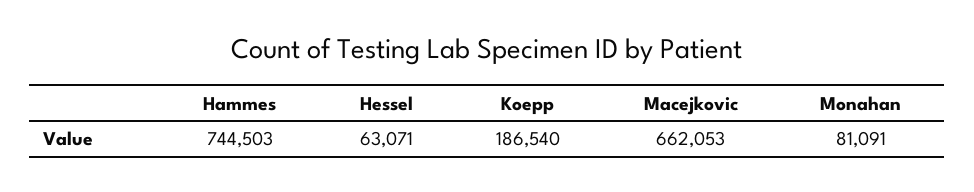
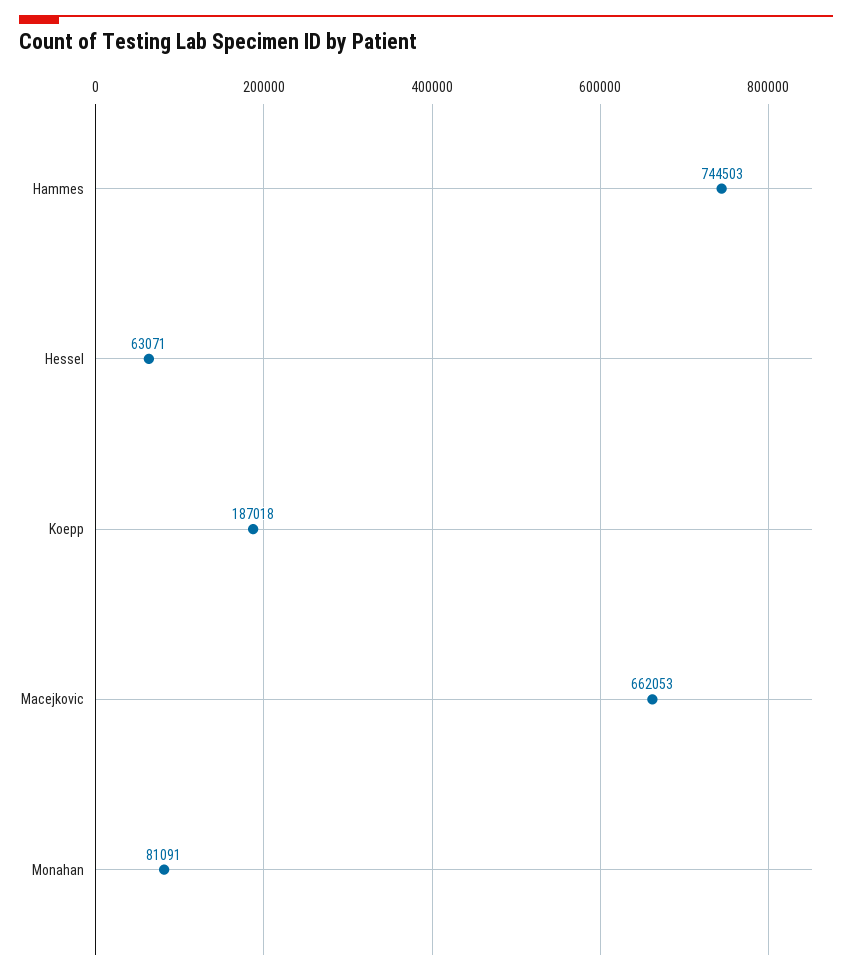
Koepp: 186540 -> 187018

